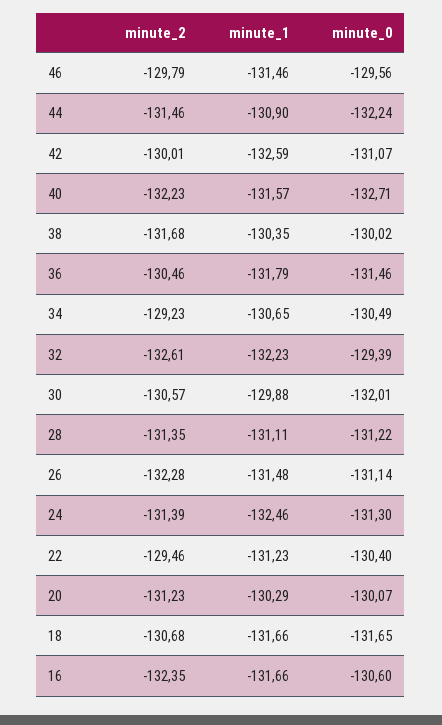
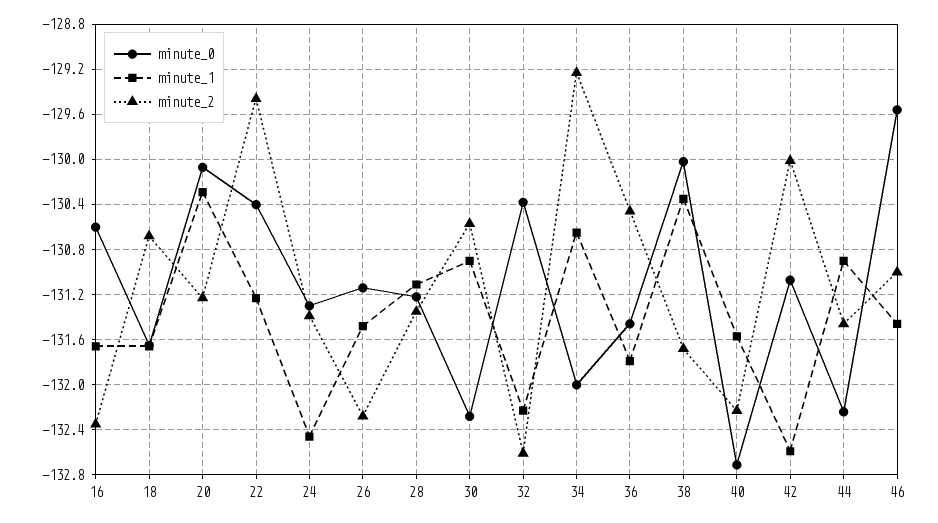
minute_2, 46: -129.79 -> -131
minute_0, 34: -130.49 -> -132
minute_0, 32: -129.39 -> -130.4
minute_1, 30: -129.88 -> -130.9
minute_0, 30: -132.01 -> -132.3

